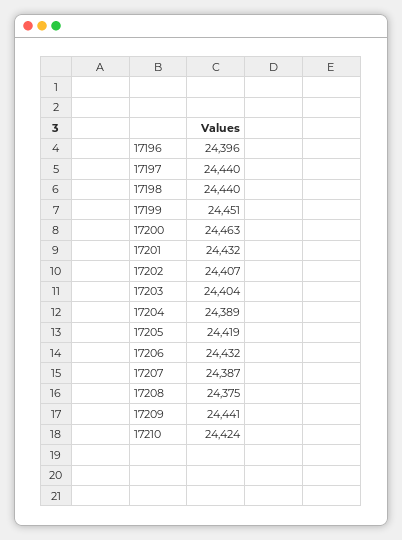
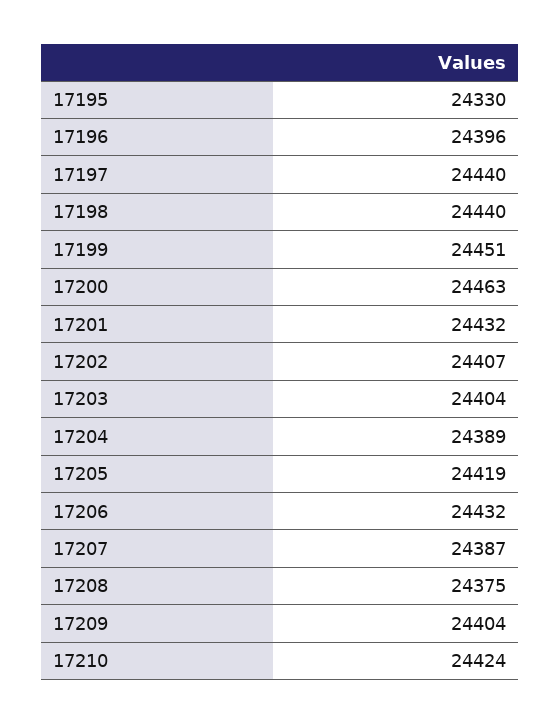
17209: 24441 -> 24404
17195: none -> 24330

